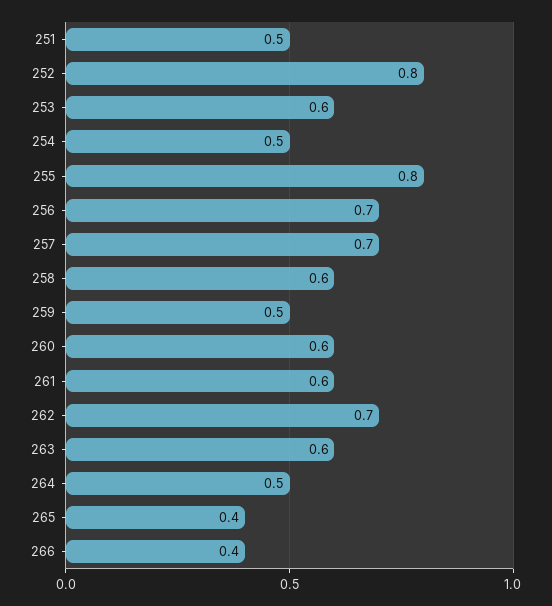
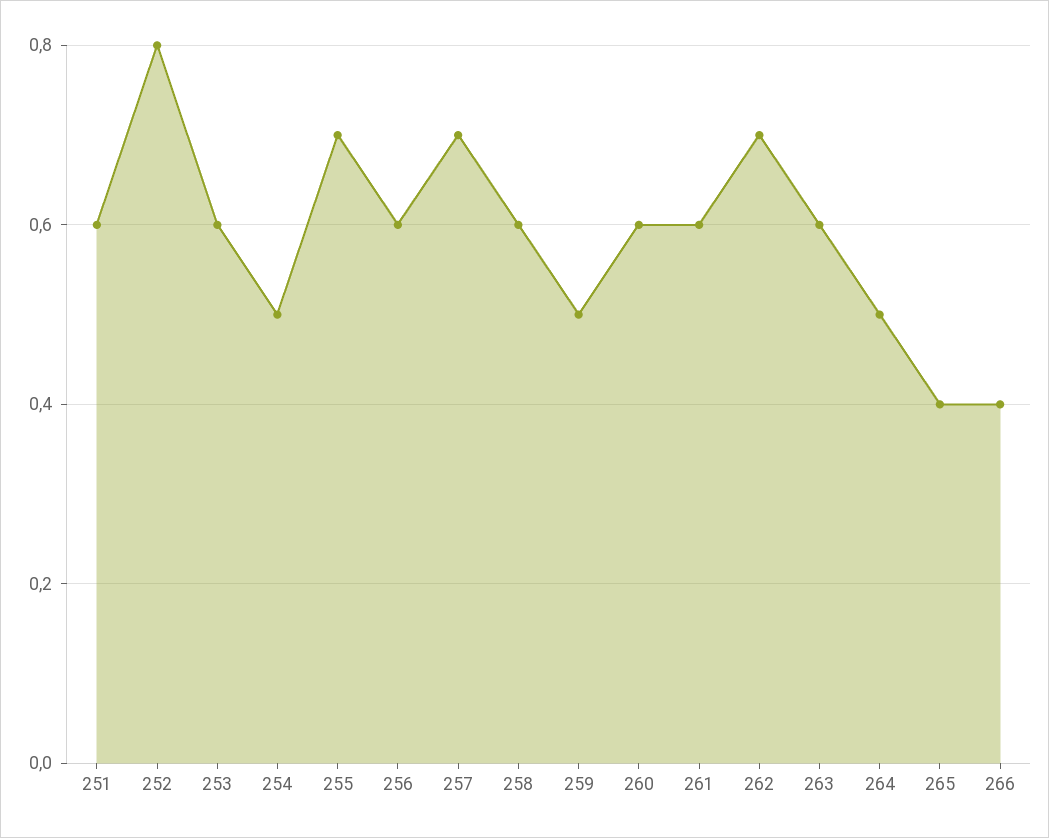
251: 0.5 -> 0.6
255: 0.8 -> 0.7
256: 0.7 -> 0.6

